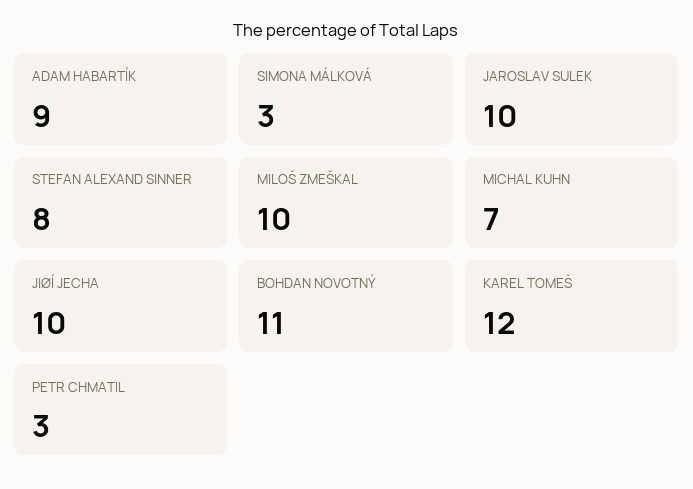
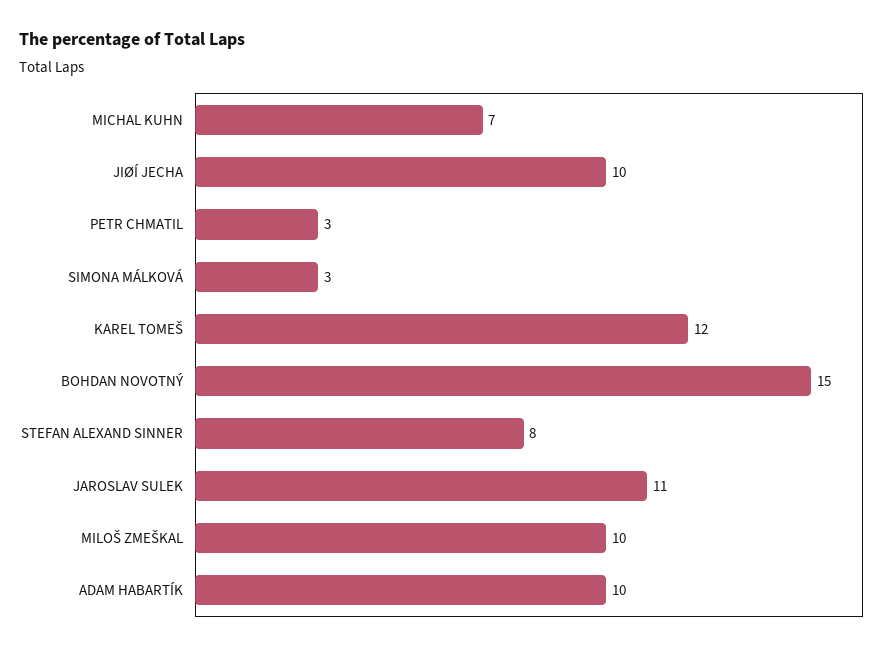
ADAM HABARTÍK: 9 -> 10
JAROSLAV SULEK: 10 -> 11
BOHDAN NOVOTNÝ: 11 -> 15

